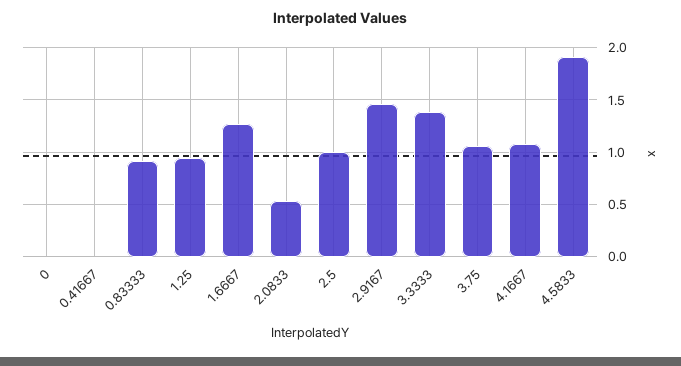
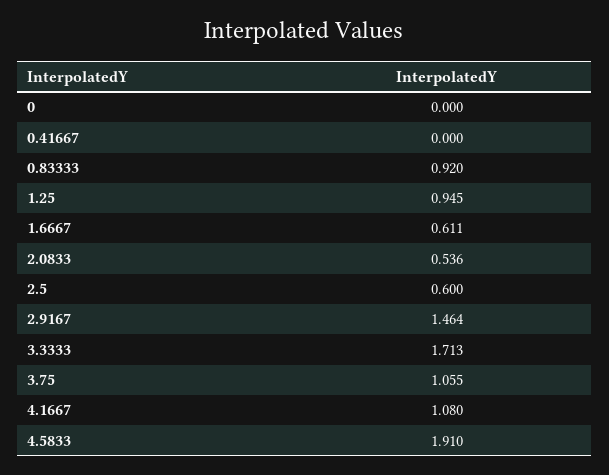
1.6667: 1.3 -> 0.611
2.5: 1 -> 0.6
3.3333: 1.4 -> 1.713

